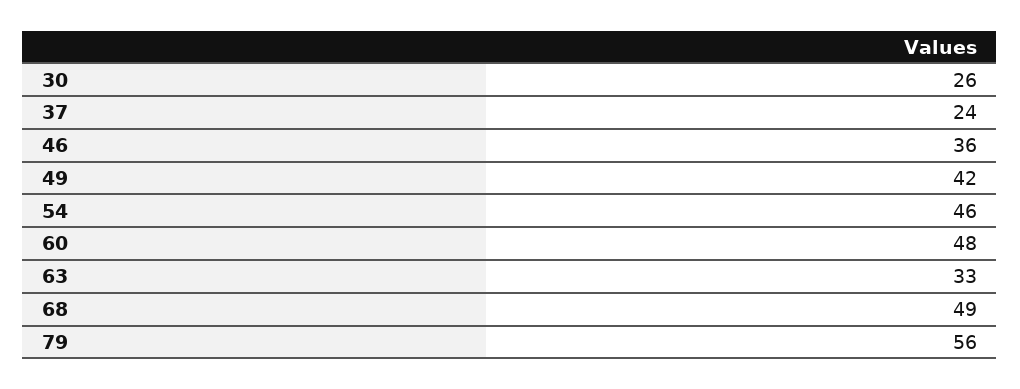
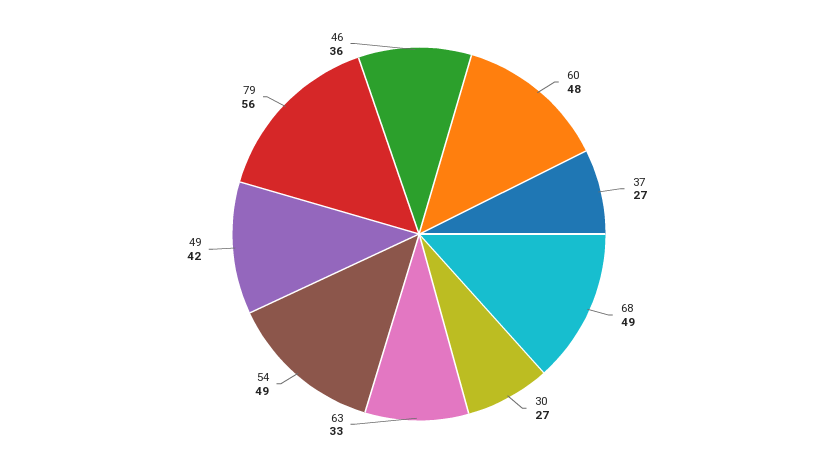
30: 26 -> 27
37: 24 -> 27
54: 46 -> 49

